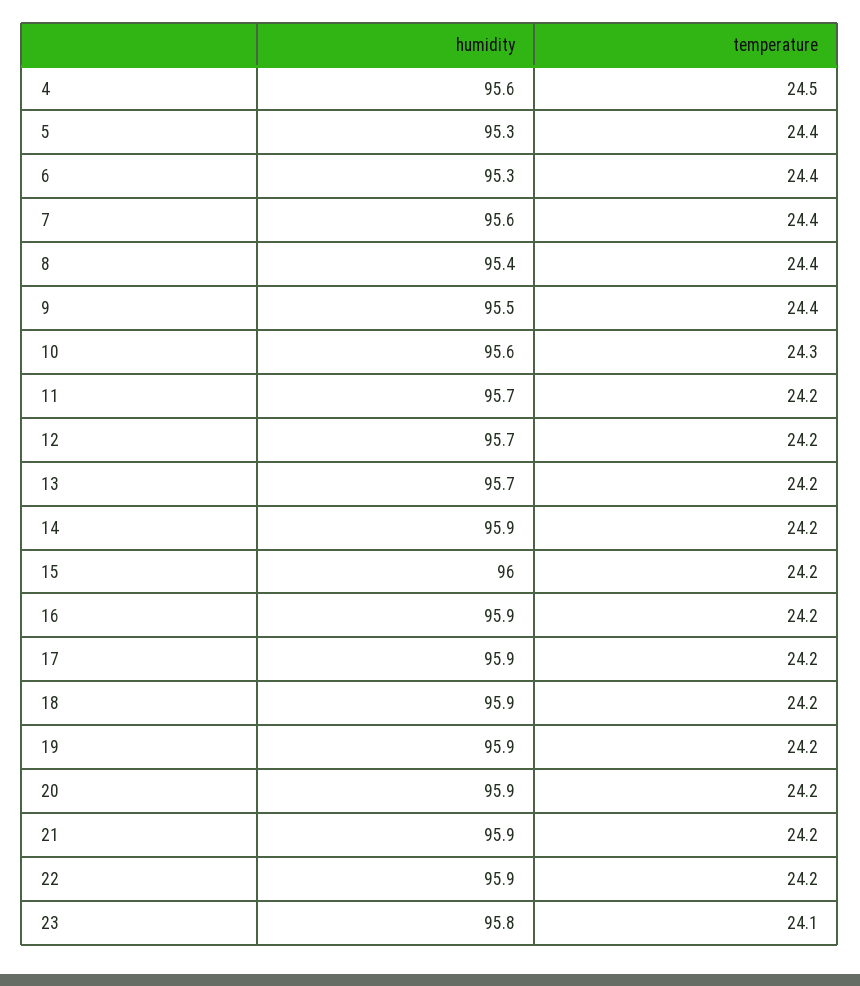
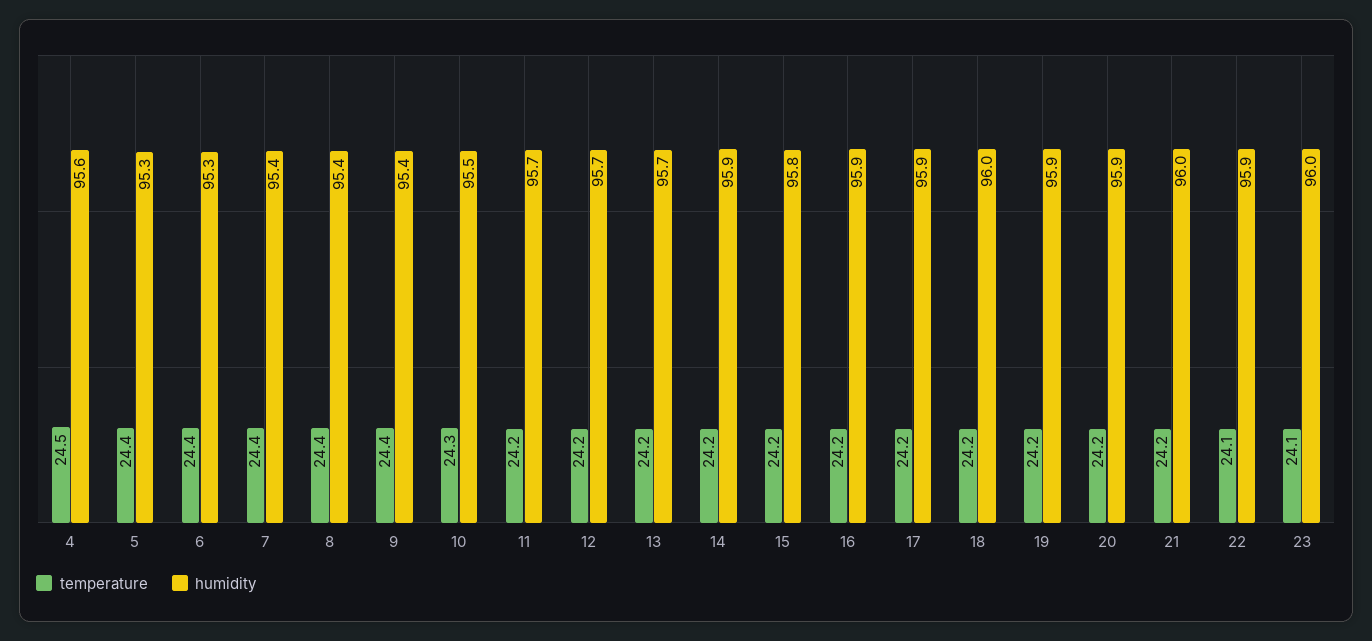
humidity, 7: 95.6 -> 95.4
humidity, 9: 95.5 -> 95.4
humidity, 10: 95.6 -> 95.5
humidity, 15: 96 -> 95.8
humidity, 18: 95.9 -> 96
humidity, 21: 95.9 -> 96
temperature, 22: 24.2 -> 24.1
humidity, 23: 95.8 -> 96

